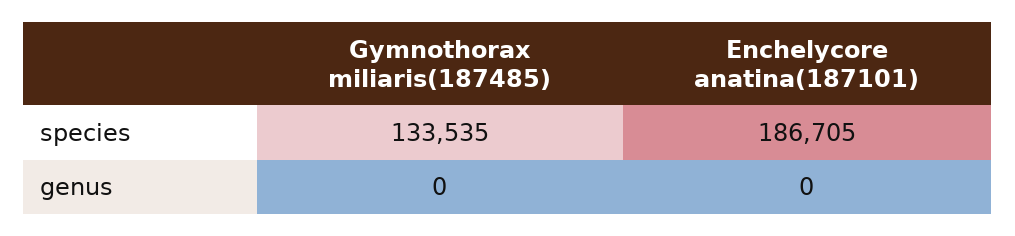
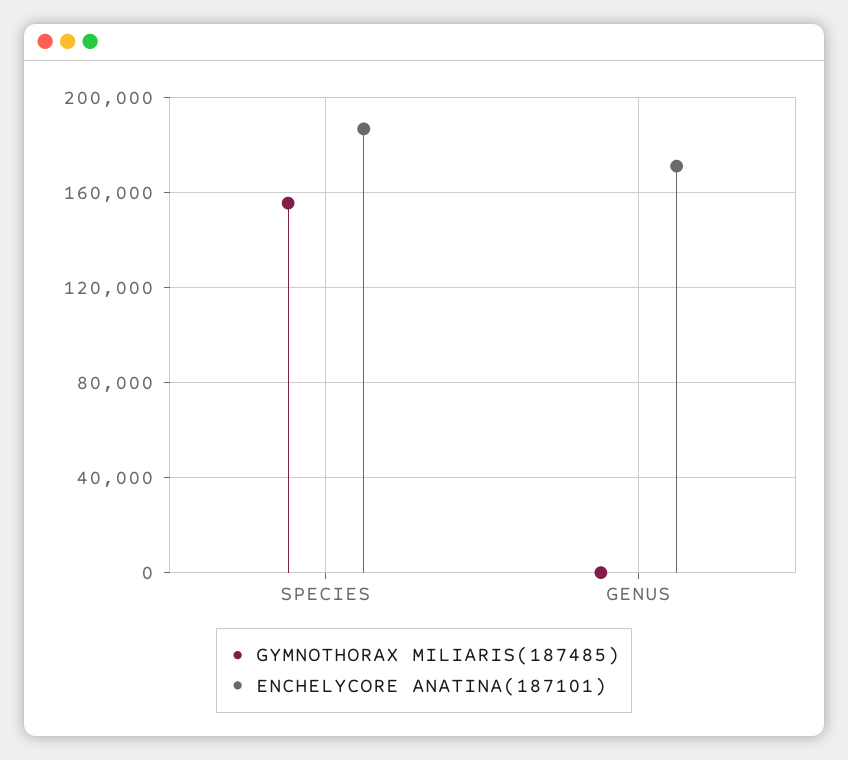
Gymnothorax miliaris(187485), species: 133535 -> 155000
Enchelycore anatina(187101), genus: 0 -> 170000

